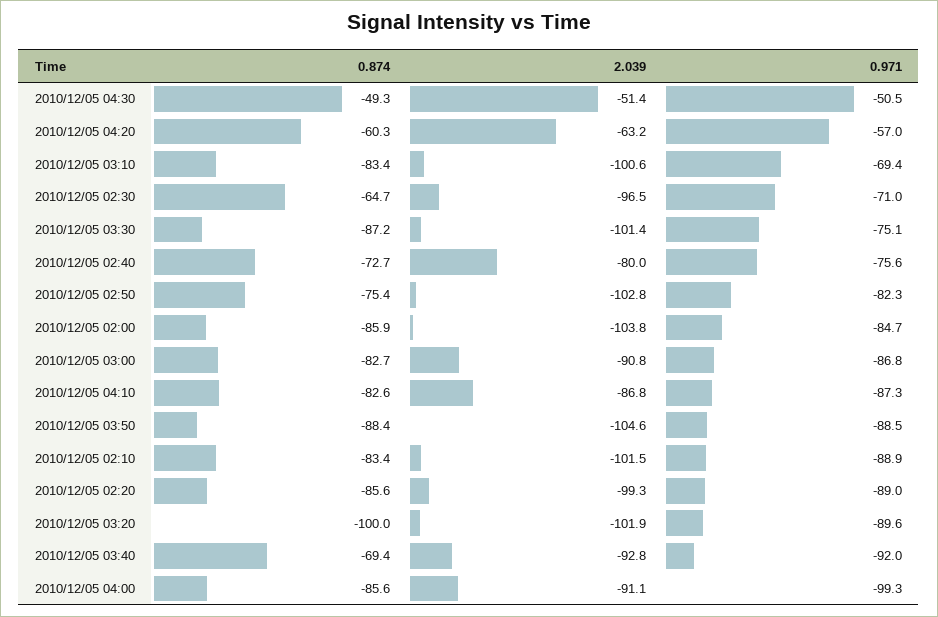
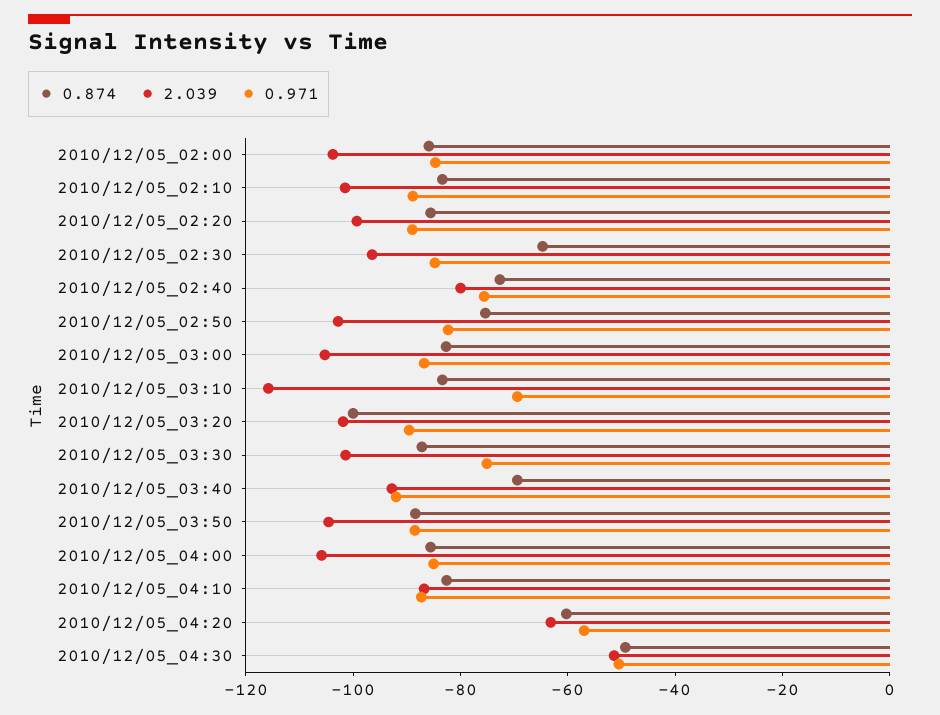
2.039, 2010/12/05 03:10: -100.6 -> -115
0.971, 2010/12/05 02:30: -71 -> -85
2.039, 2010/12/05 03:00: -90.8 -> -105
2.039, 2010/12/05 04:00: -91.1 -> -105
0.971, 2010/12/05 04:00: -99.3 -> -85

